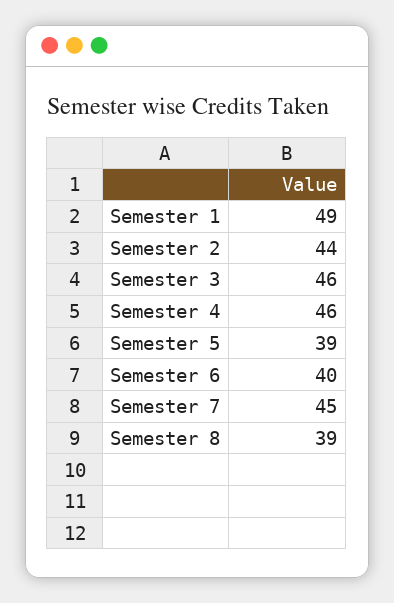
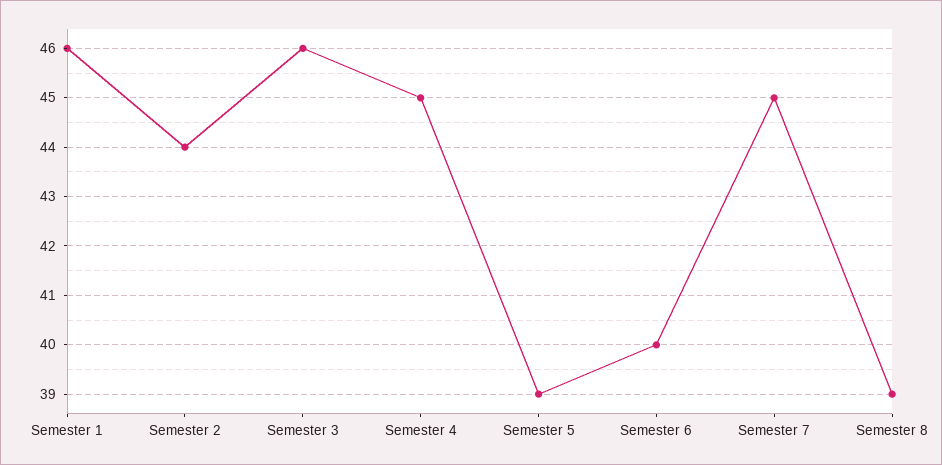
Semester 1: 49 -> 46
Semester 4: 46 -> 45

